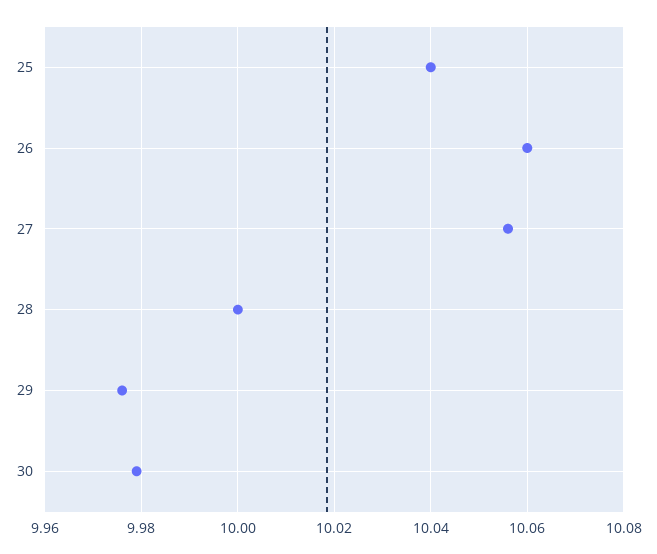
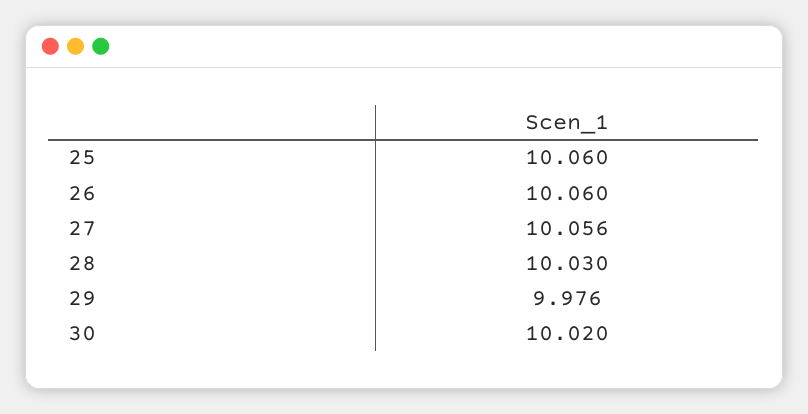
25: 10.04 -> 10.06
28: 10 -> 10.03
30: 9.98 -> 10.02

